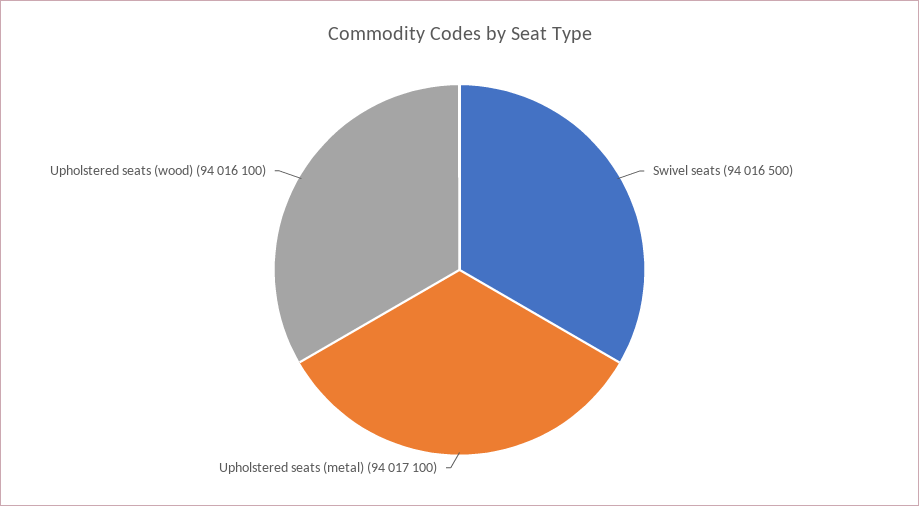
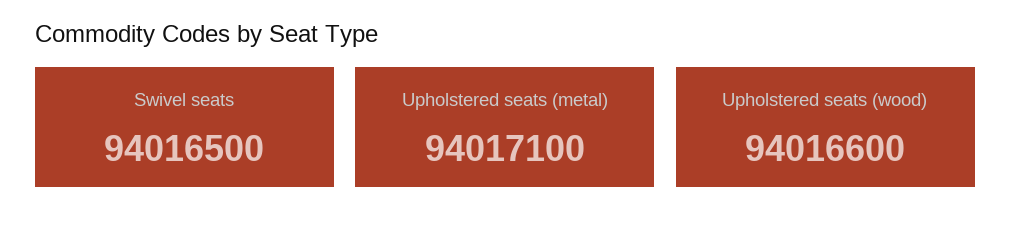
Upholstered seats (wood): 94016100 -> 94016600

